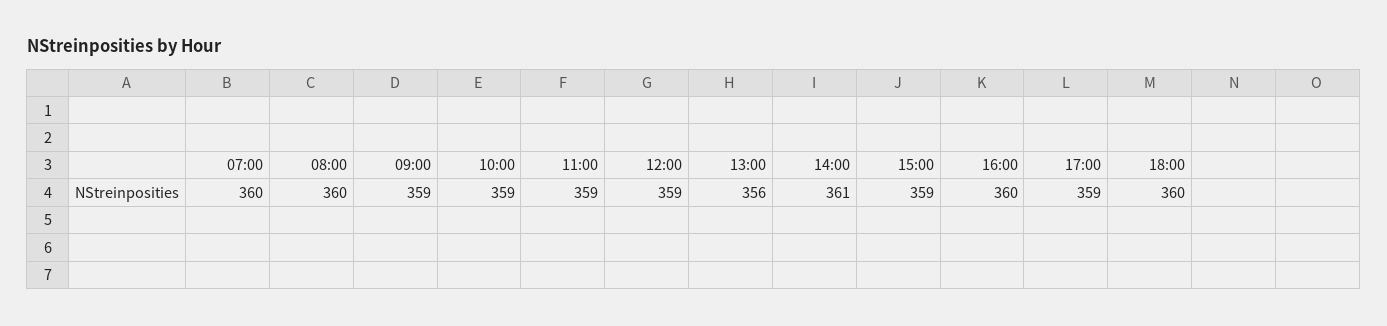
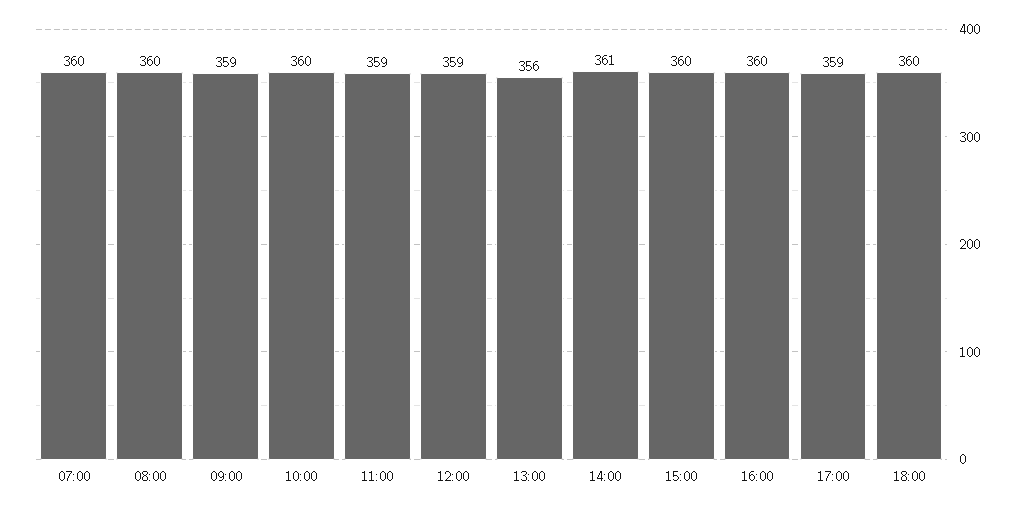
10:00: 359 -> 360
15:00: 359 -> 360

